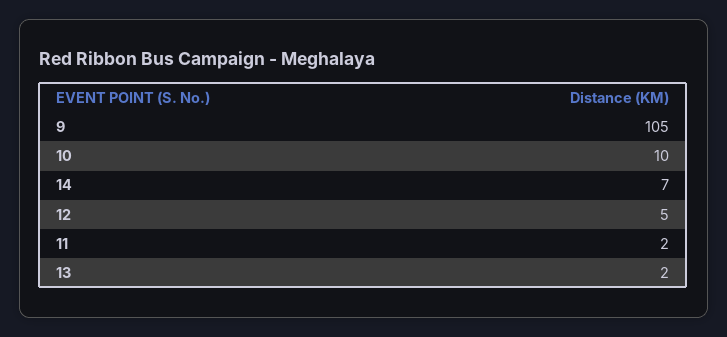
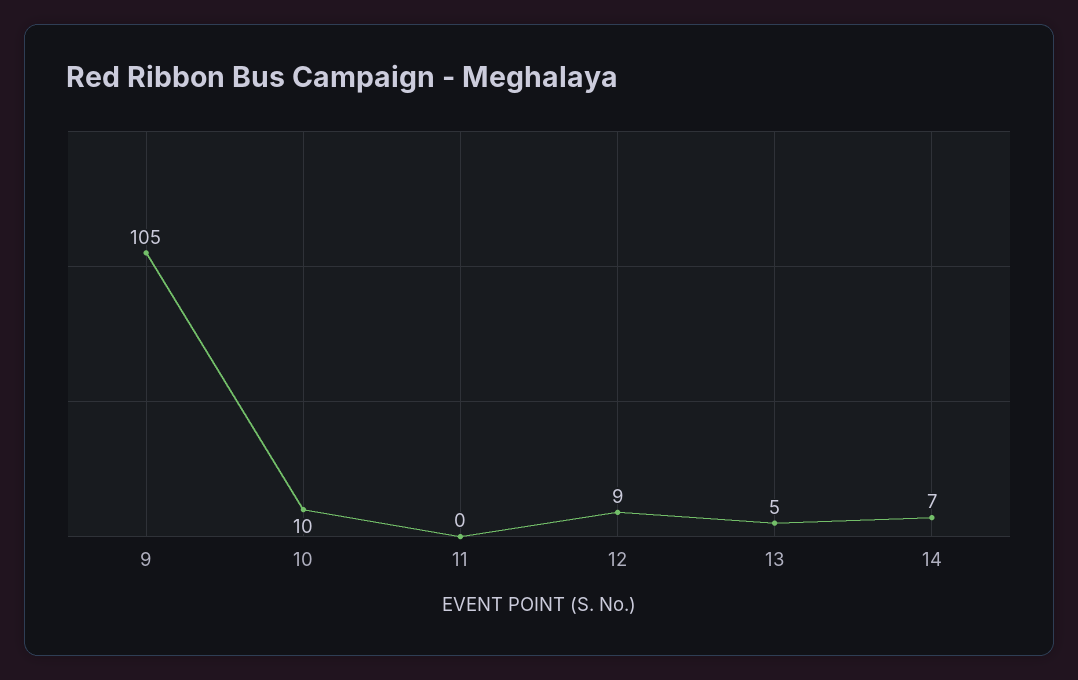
12: 5 -> 9
11: 2 -> 0
13: 2 -> 5

